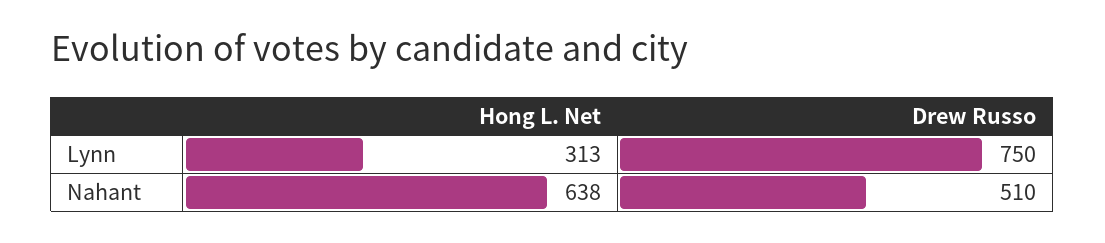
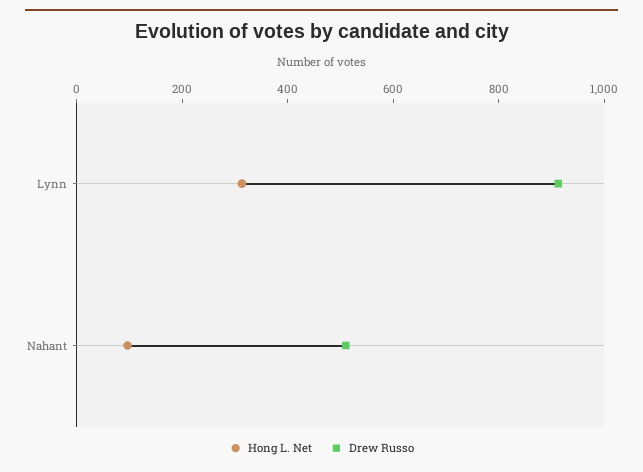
Drew Russo, Lynn: 750 -> 900
Hong L. Net, Nahant: 638 -> 100

